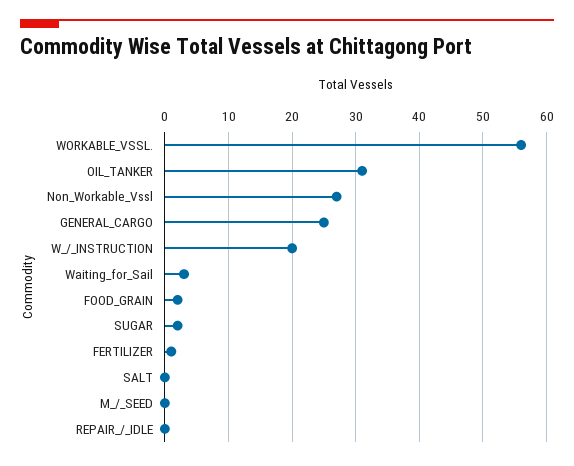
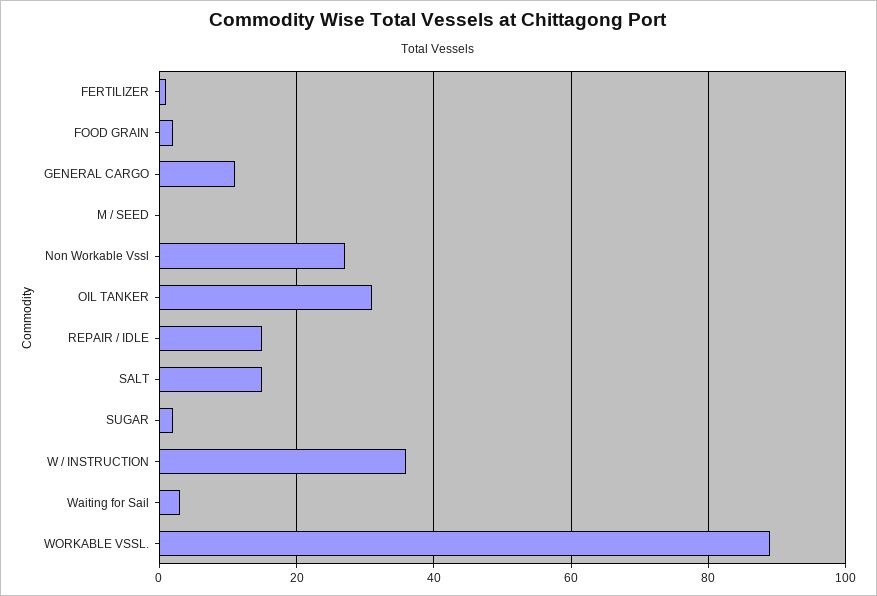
WORKABLE_VSSL.: 56 -> 90
GENERAL_CARGO: 25 -> 10
W_/_INSTRUCTION: 20 -> 35
SALT: 0 -> 15
REPAIR_/_IDLE: 0 -> 15

